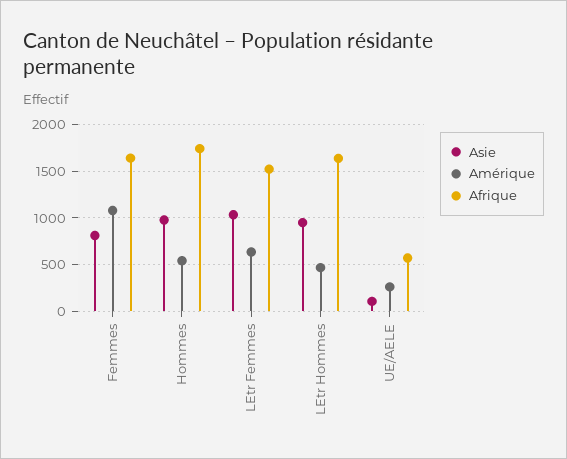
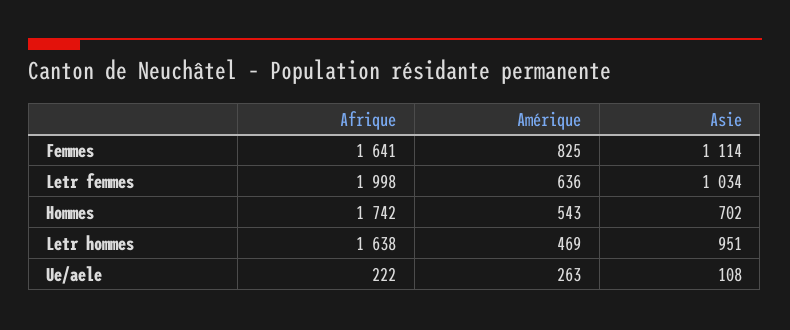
Asie, Femmes: 800 -> 1114
Amérique, Femmes: 1100 -> 825
Asie, Hommes: 1000 -> 702
Afrique, LEtr Femmes: 1500 -> 1998
Afrique, UE/AELE: 600 -> 222

